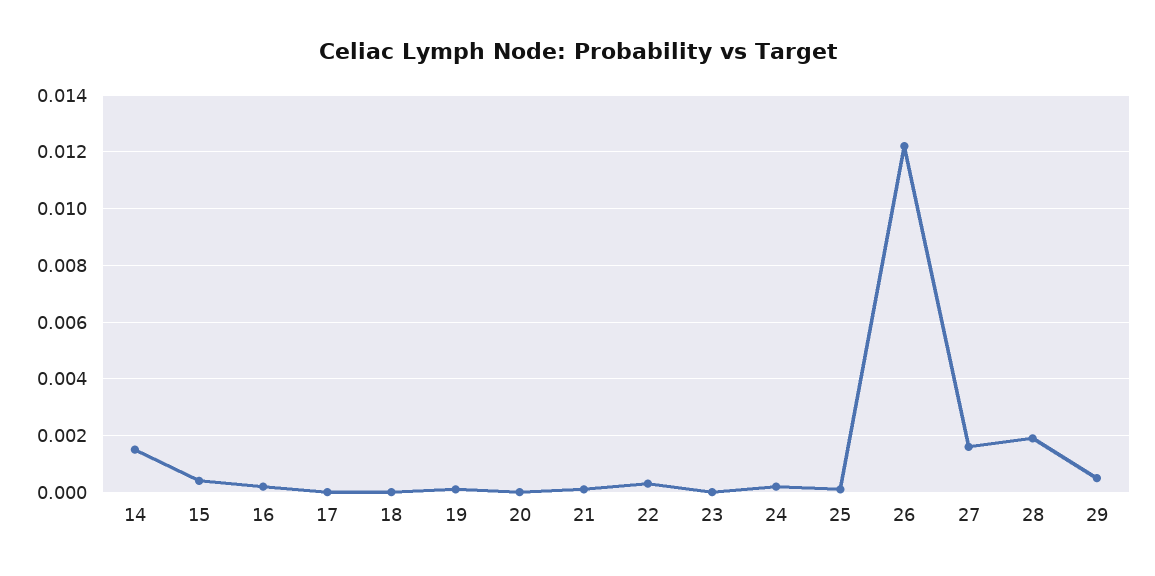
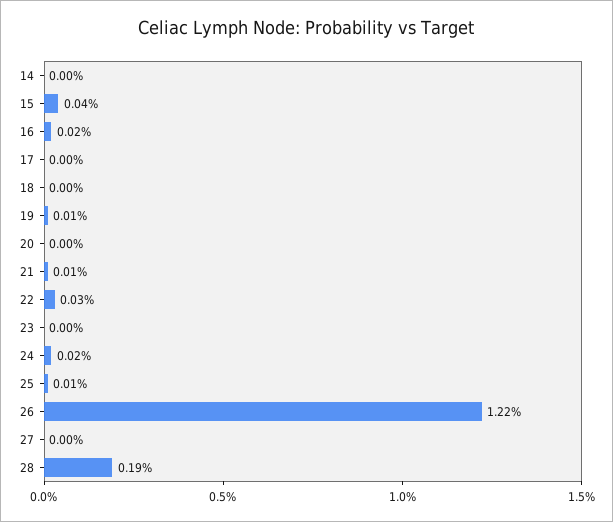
14: 0.0015 -> 0
27: 0.0015 -> 0
29: 0.0005 -> none

